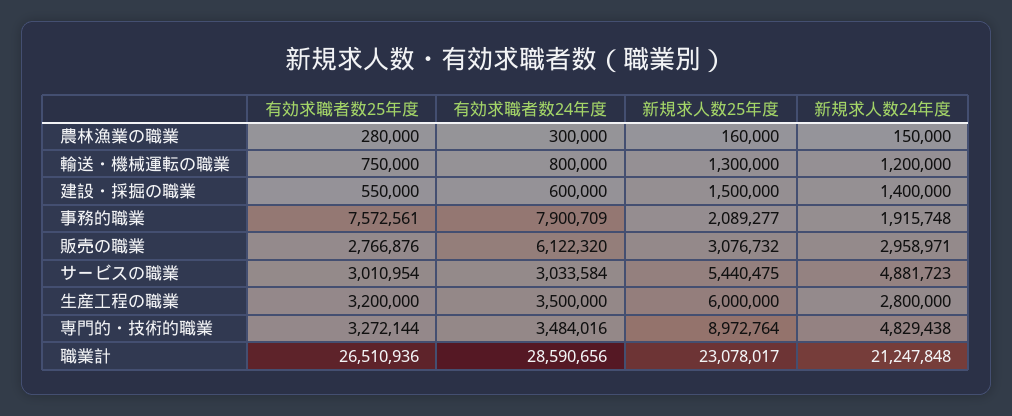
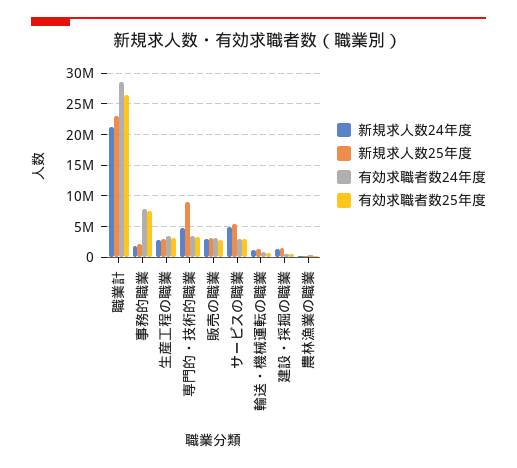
有効求職者数24年度, 販売の職業: 6122320 -> 3000000
新規求人数25年度, 生産工程の職業: 6000000 -> 3000000

